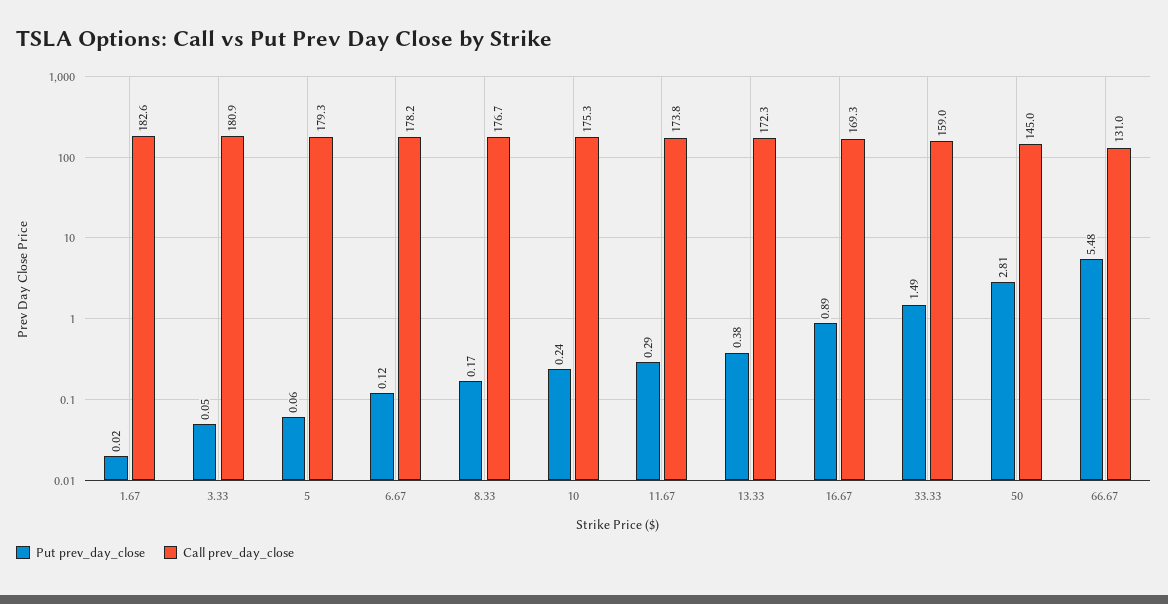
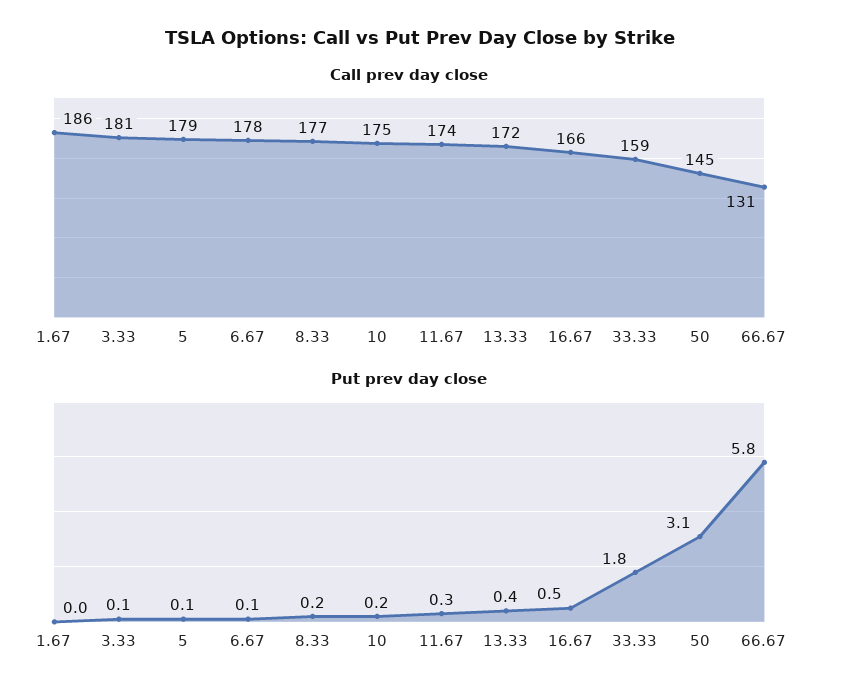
Call prev_day_close, 1.67: 182.6 -> 186
Put prev_day_close, 16.67: 0.89 -> 0.5
Call prev_day_close, 16.67: 169.3 -> 166
Put prev_day_close, 33.33: 1.49 -> 1.8
Put prev_day_close, 50: 2.81 -> 3.1
Put prev_day_close, 66.67: 5.48 -> 5.8

